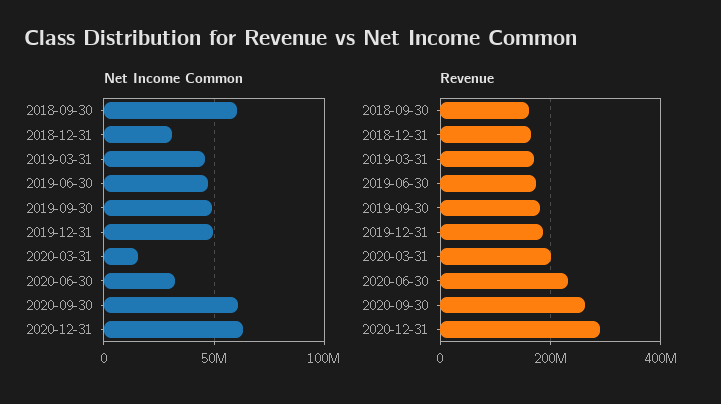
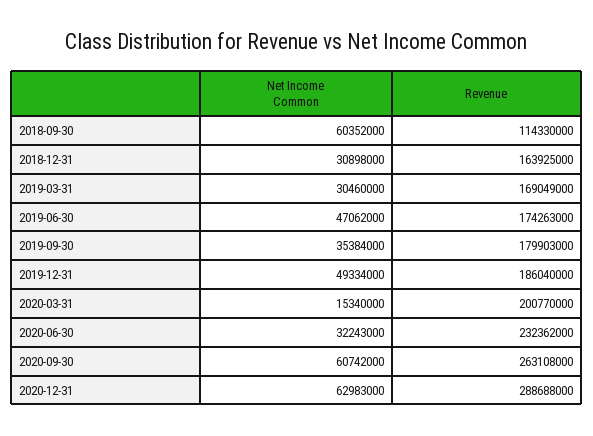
Net Income Common, 2019-03-31: 45000000 -> 30460000
Net Income Common, 2019-09-30: 50000000 -> 35384000
Revenue, 2018-09-30: 160000000 -> 114330000

